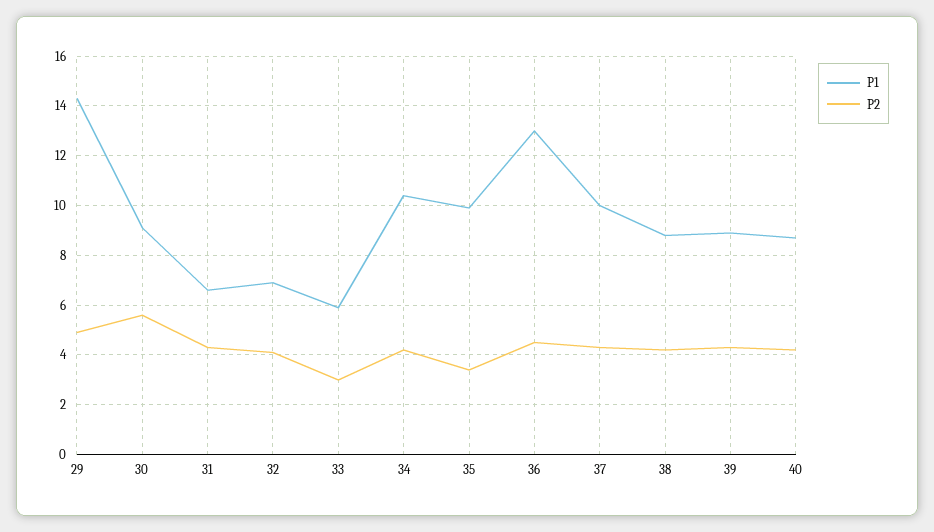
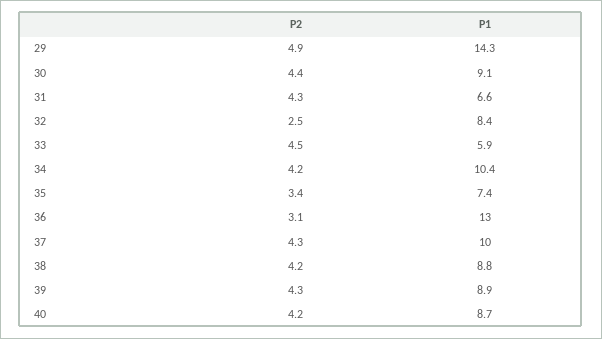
P2, 30: 5.5 -> 4.4
P1, 32: 7 -> 8.4
P2, 32: 4 -> 2.5
P2, 33: 3 -> 4.5
P1, 35: 10 -> 7.4
P2, 36: 4.5 -> 3.1

